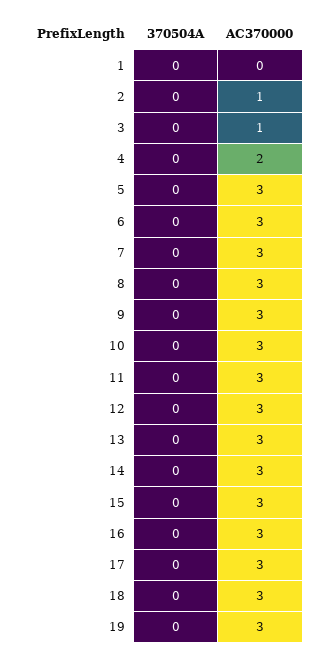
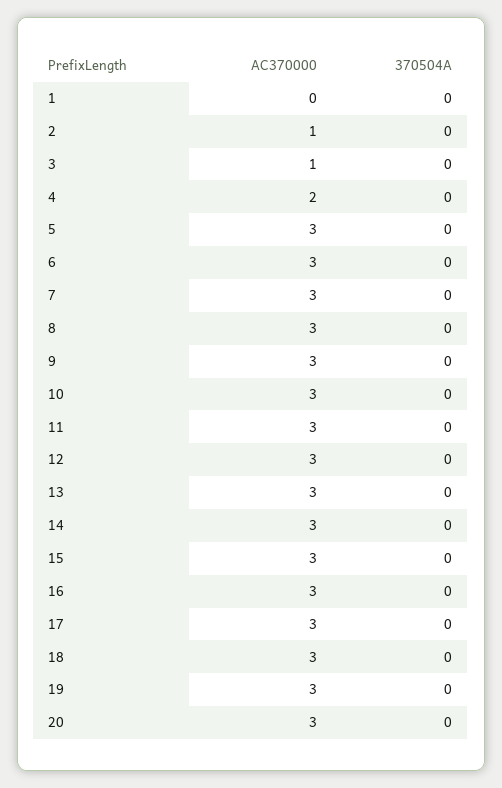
AC370000, 20: none -> 3
370504A, 20: none -> 0

